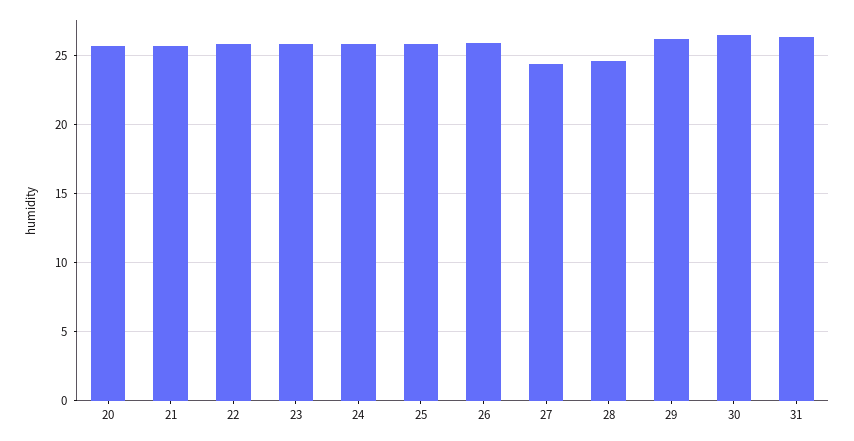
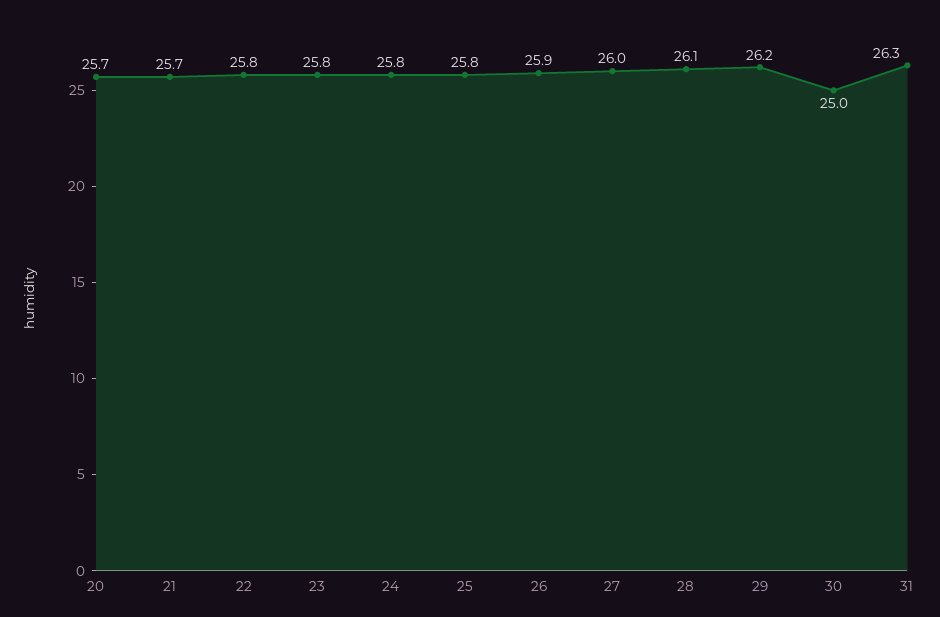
27: 24.5 -> 26
28: 24.5 -> 26.1
30: 26.5 -> 25

